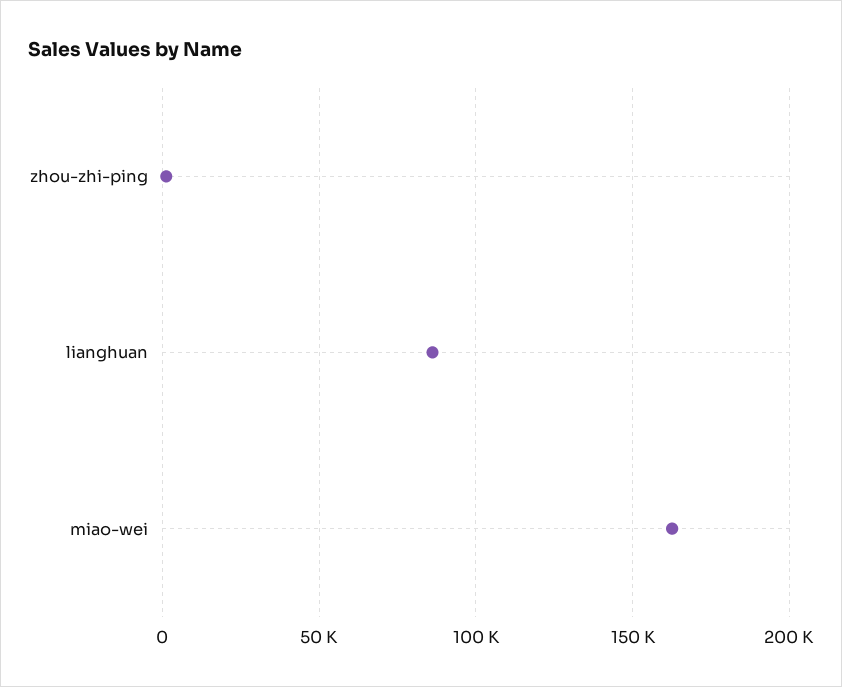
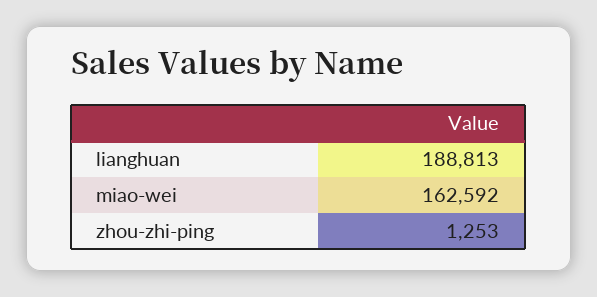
lianghuan: 85000 -> 188813

